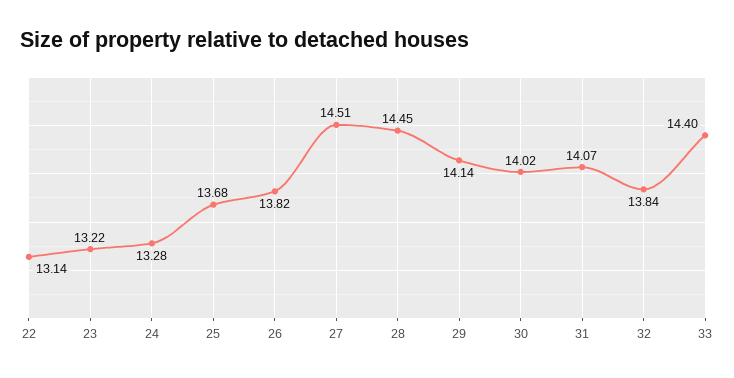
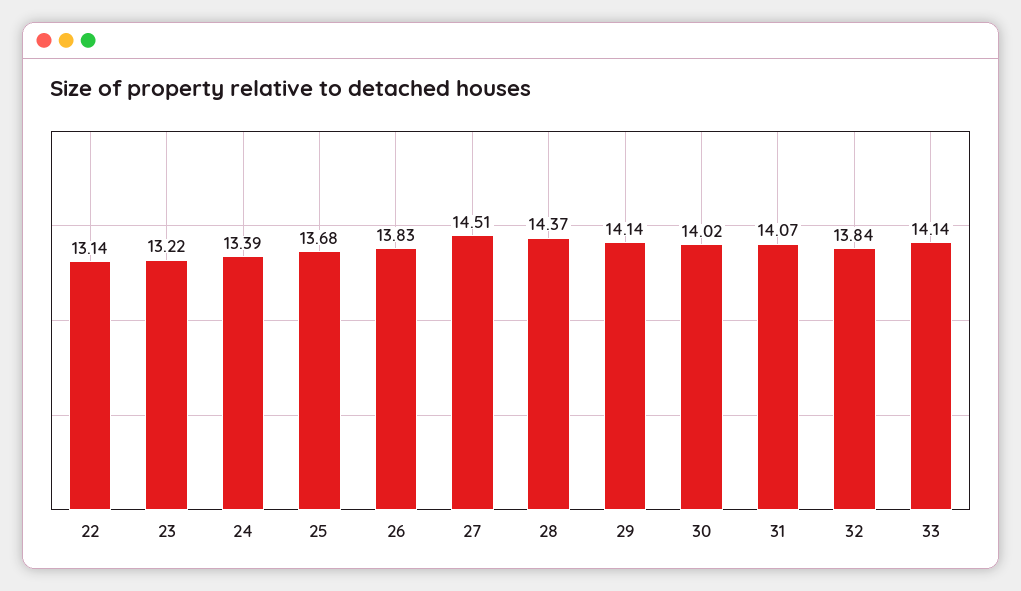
24: 13.28 -> 13.39
26: 13.82 -> 13.83
28: 14.45 -> 14.37
33: 14.4 -> 14.14

